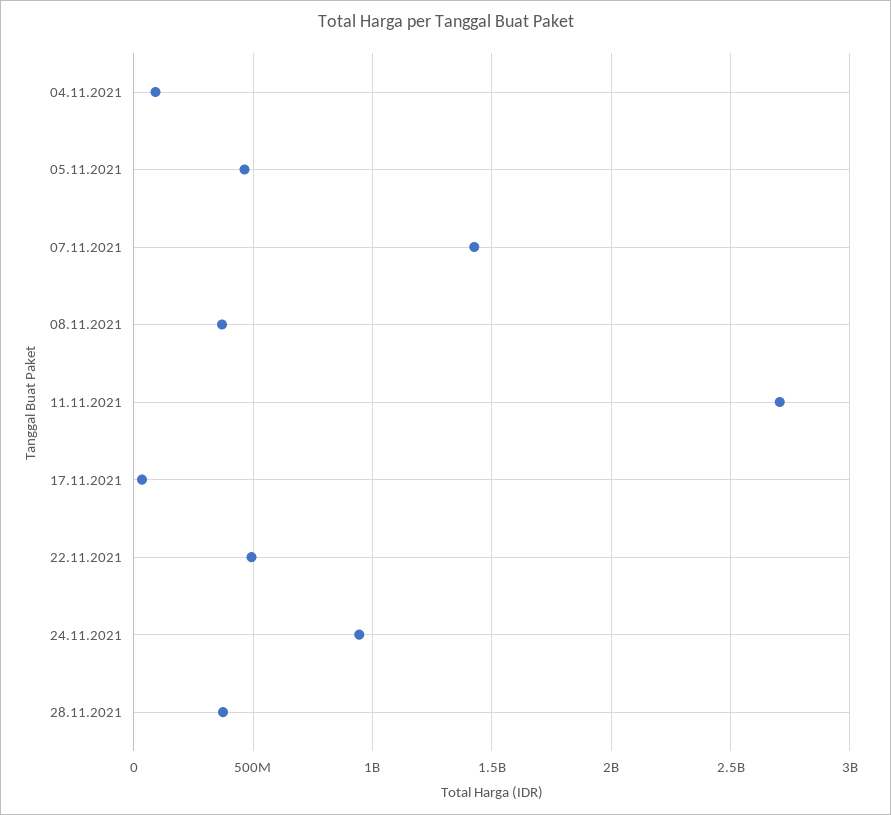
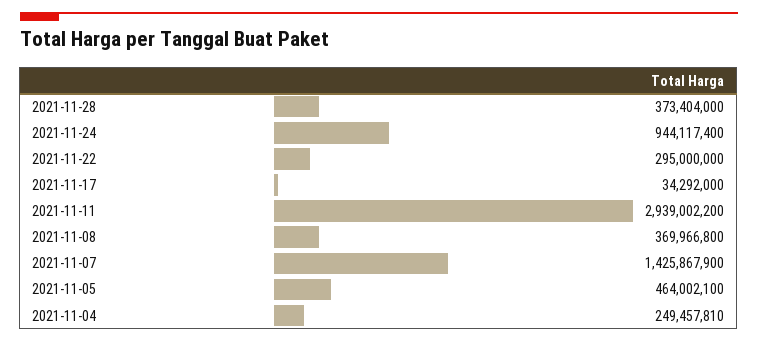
04.11.2021: 100000000 -> 249457810
11.11.2021: 2700000000 -> 2939002200
22.11.2021: 500000000 -> 295000000

